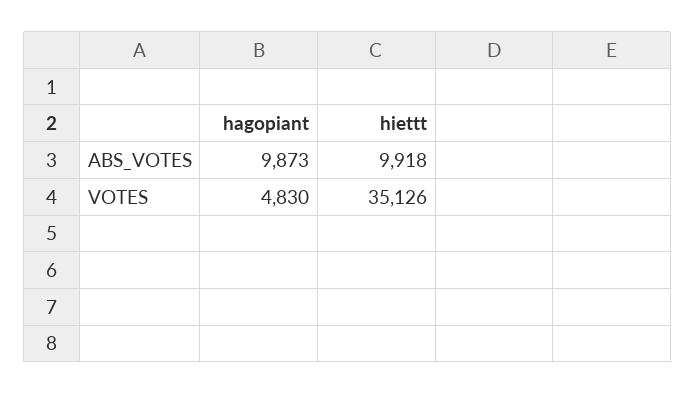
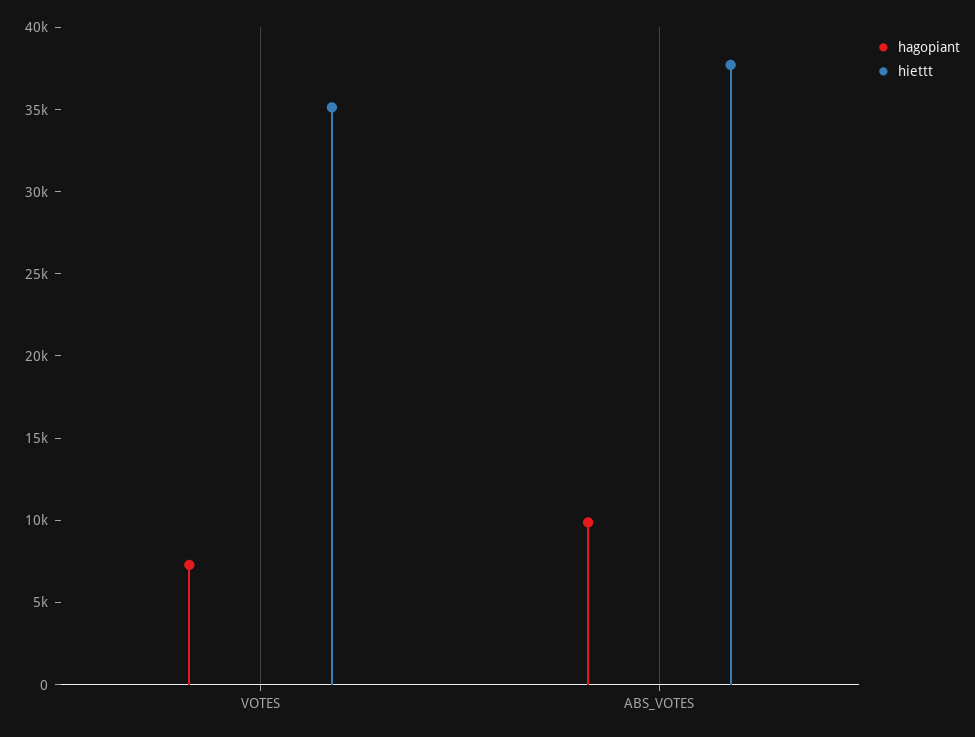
hiettt, ABS_VOTES: 9918 -> 38000
hagopiant, VOTES: 4830 -> 7000

